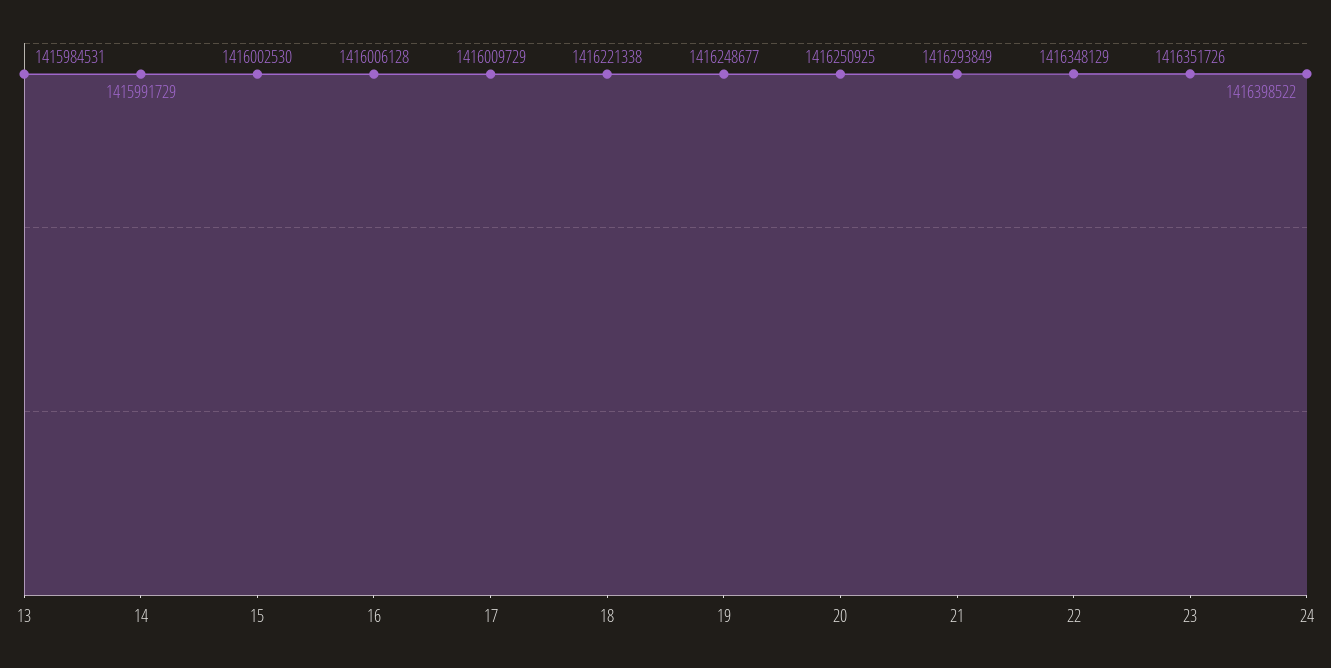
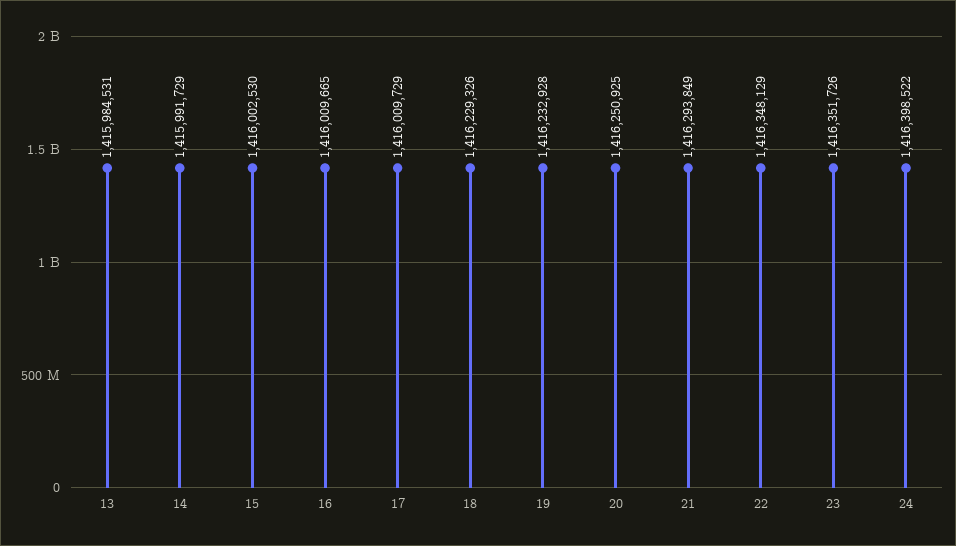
16: 1416006128 -> 1416009665
18: 1416221338 -> 1416229326
19: 1416248677 -> 1416232928

